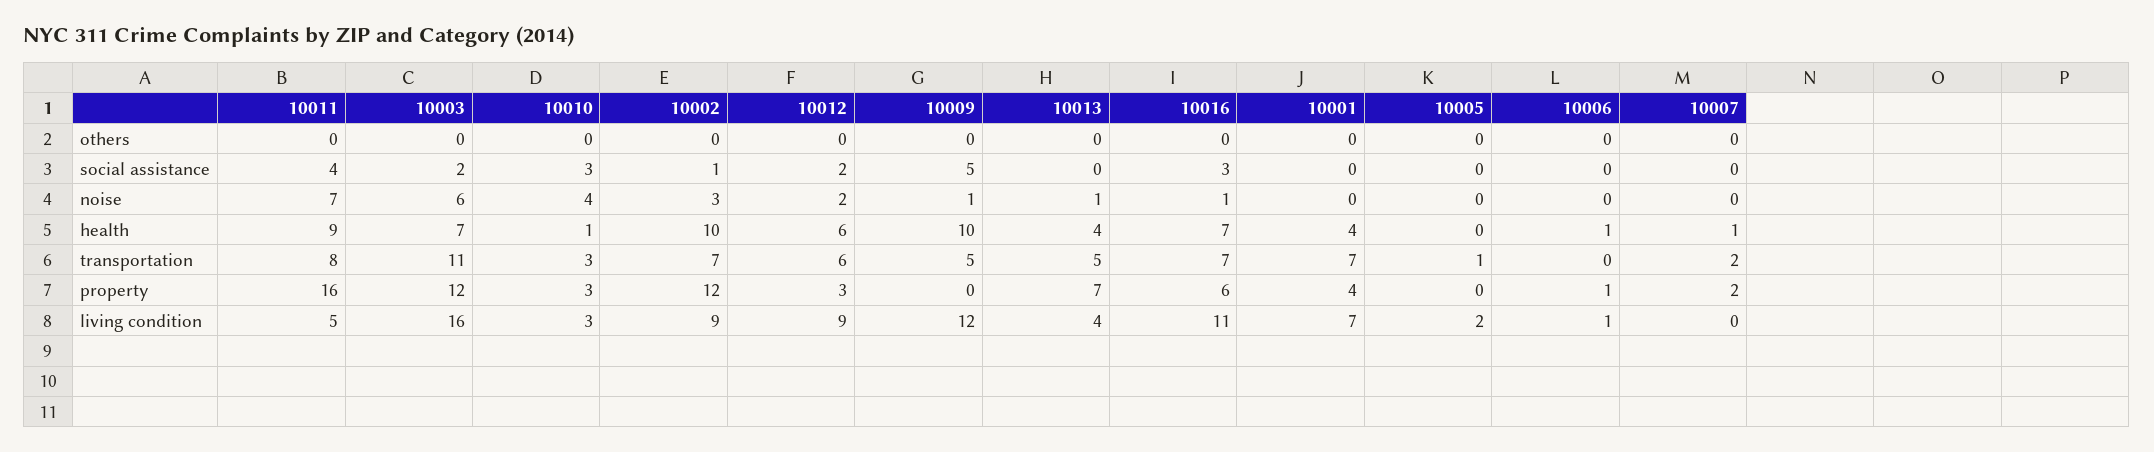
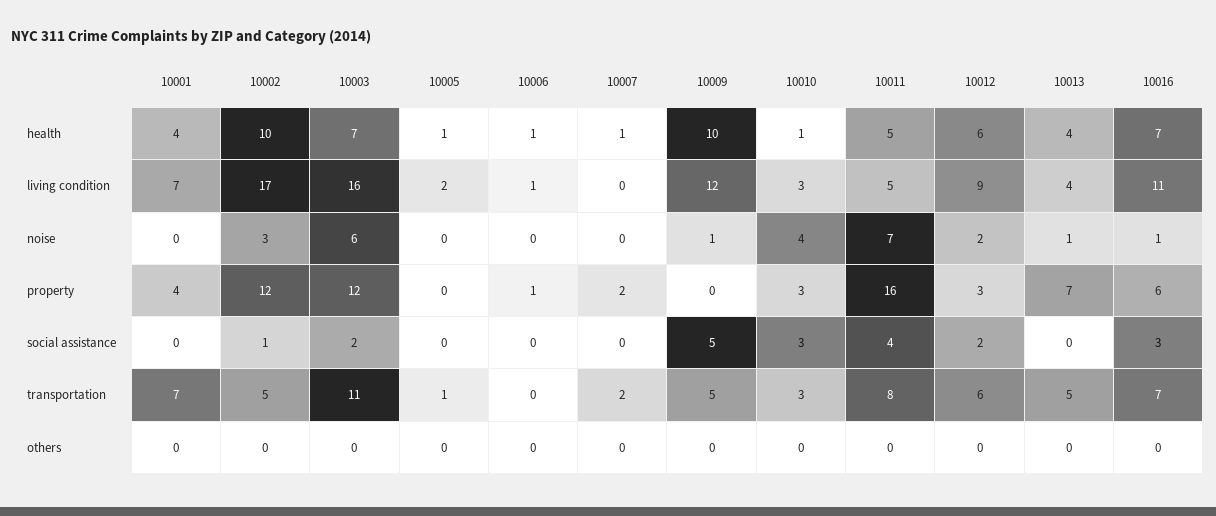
10011, health: 9 -> 5
10005, health: 0 -> 1
10002, transportation: 7 -> 5
10002, living condition: 9 -> 17

